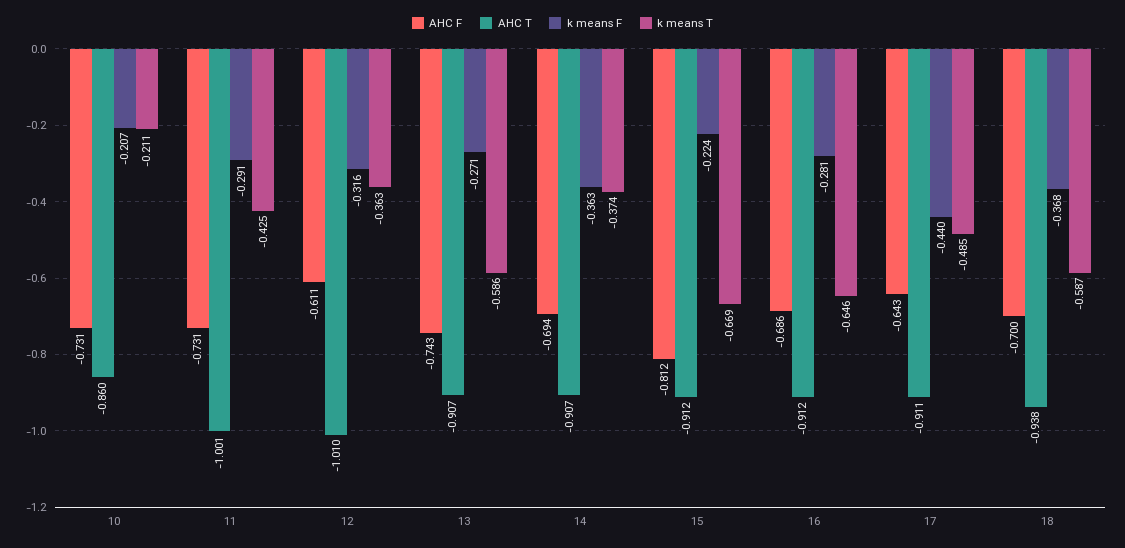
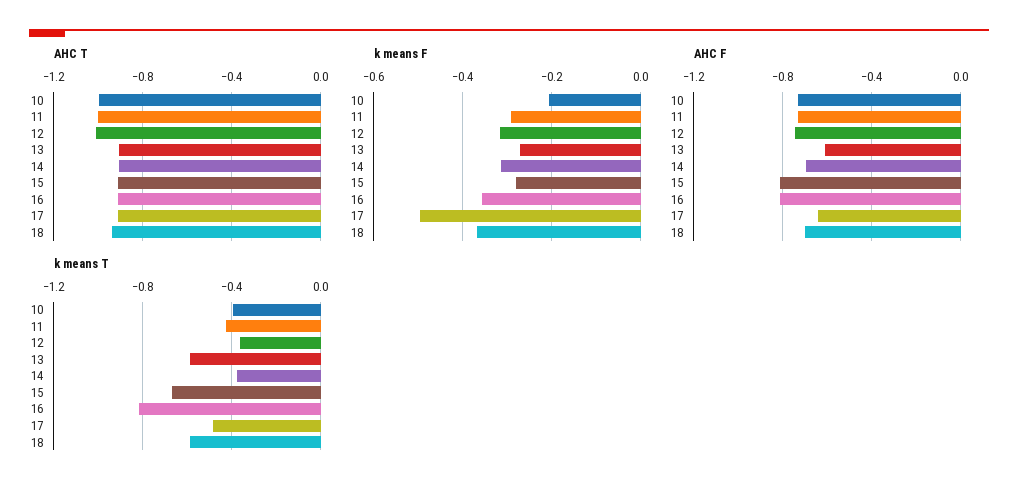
AHC T, 10: -0.86 -> -1
k means T, 10: -0.211 -> -0.4
AHC F, 12: -0.611 -> -0.75
AHC F, 13: -0.743 -> -0.6
k means F, 14: -0.363 -> -0.32
k means F, 15: -0.224 -> -0.28
AHC F, 16: -0.686 -> -0.8
k means F, 16: -0.281 -> -0.36
k means T, 16: -0.646 -> -0.8
k means F, 17: -0.44 -> -0.5

